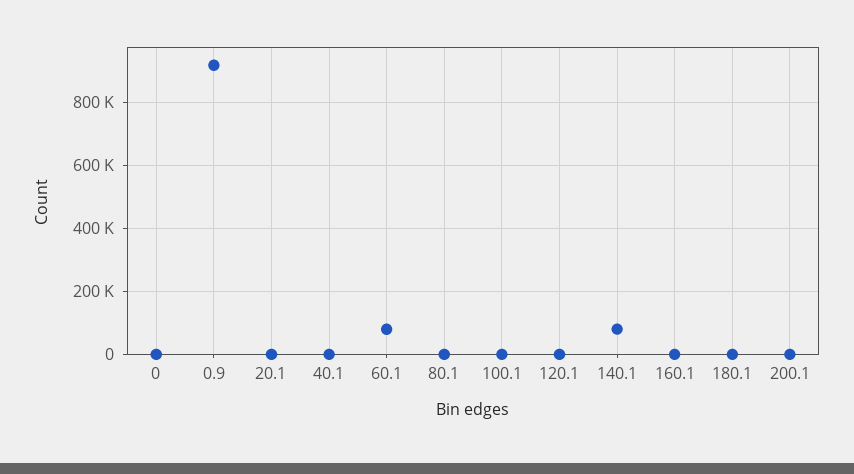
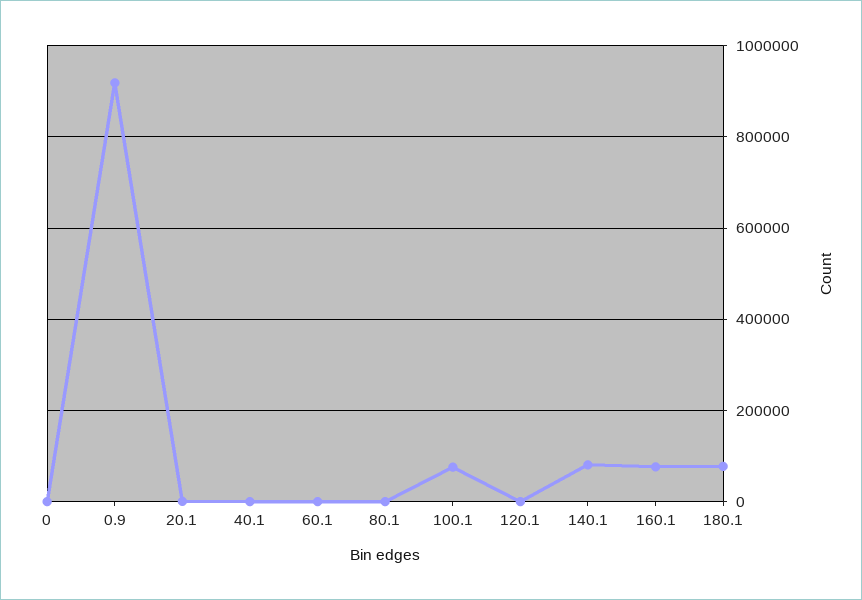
60.1: 80000 -> 0
100.1: 0 -> 80000
160.1: 0 -> 80000
180.1: 0 -> 80000
200.1: 0 -> none

